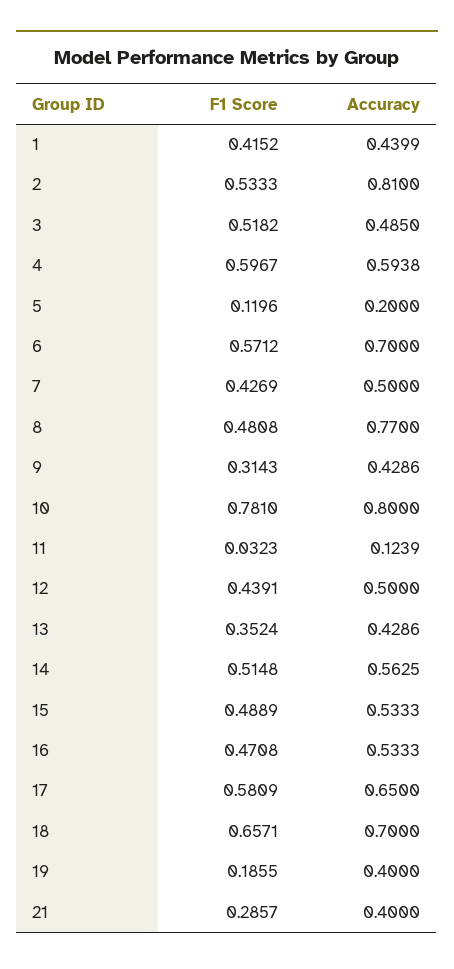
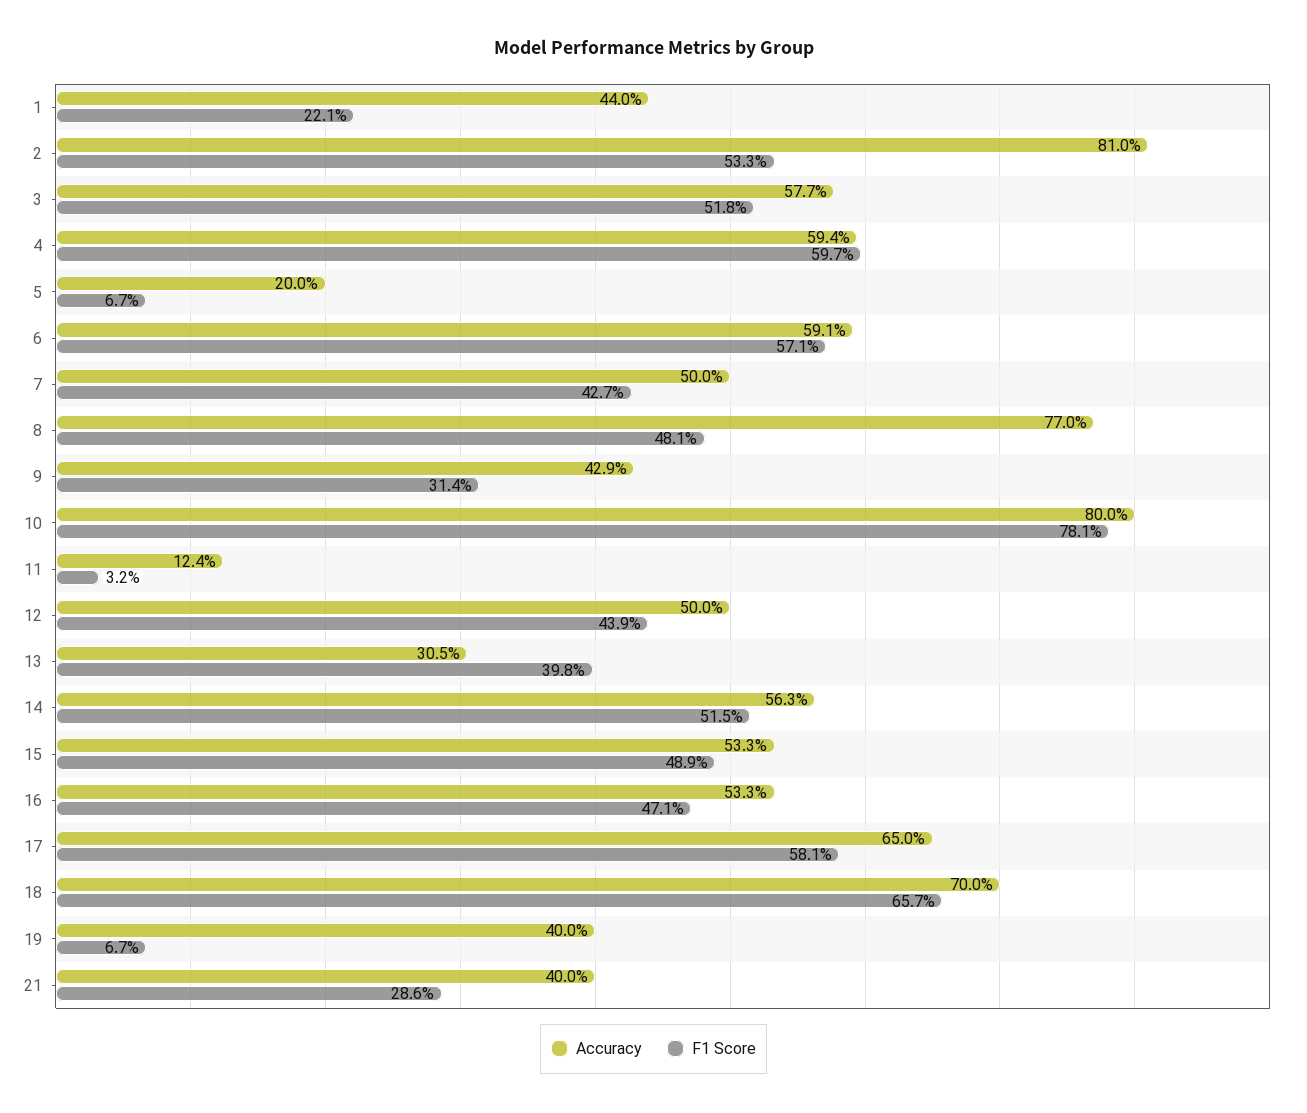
F1 Score, 1: 0.4152 -> 0.221
Accuracy, 3: 0.485 -> 0.577
F1 Score, 5: 0.1196 -> 0.067
Accuracy, 6: 0.7 -> 0.591
F1 Score, 13: 0.3524 -> 0.398
Accuracy, 13: 0.4286 -> 0.305
F1 Score, 19: 0.1855 -> 0.067

